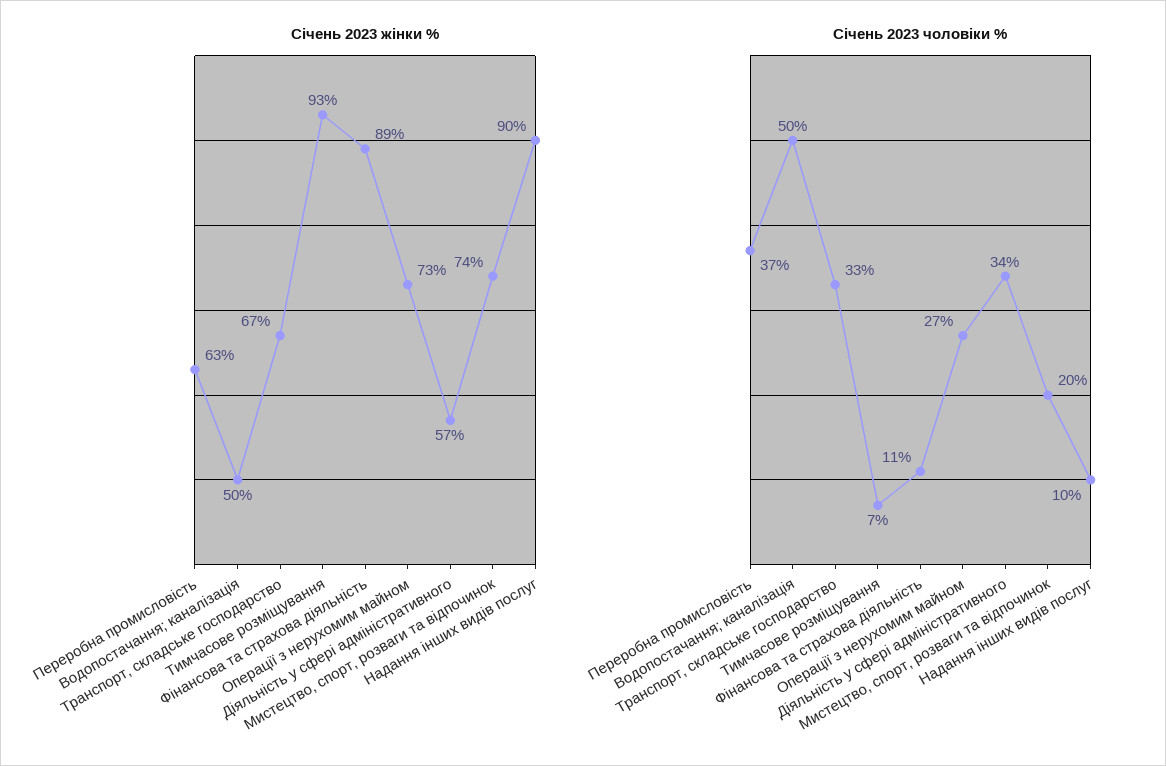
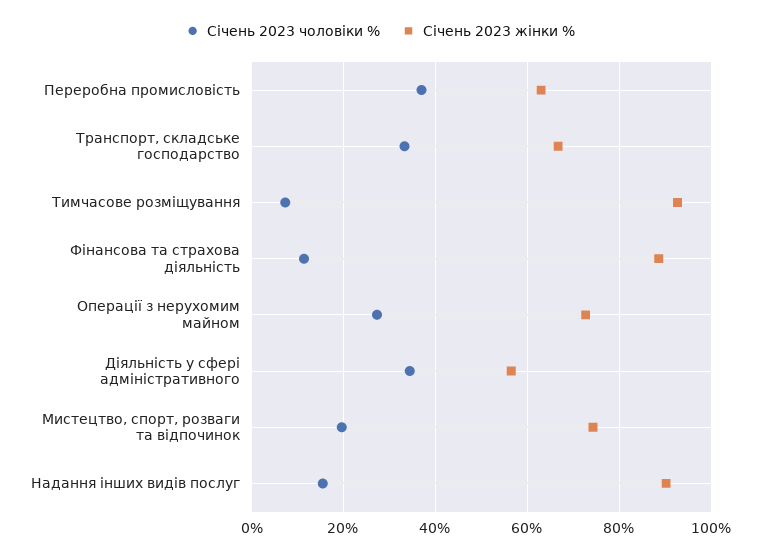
Січень 2023 жінки %, Водопостачання; каналізація: 50 -> none
Січень 2023 чоловіки %, Водопостачання; каналізація: 50 -> none
Січень 2023 чоловіки %, Надання інших видів послуг: 10 -> 16

